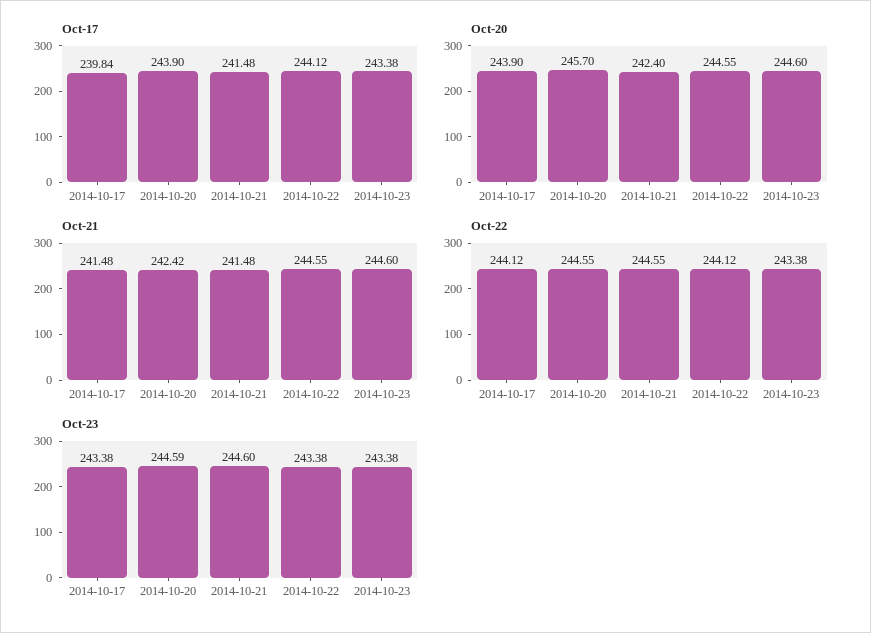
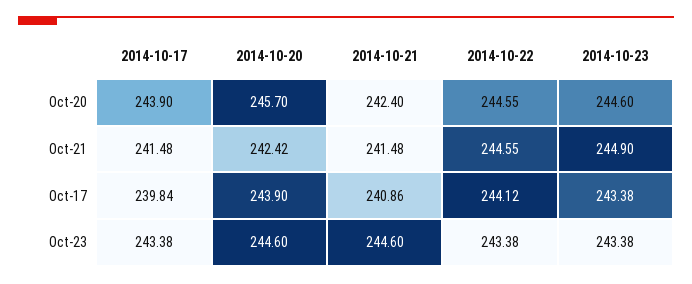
Oct-17, 2014-10-21: 241.48 -> 240.86
Oct-21, 2014-10-23: 244.6 -> 244.9
Oct-22, 2014-10-17: 244.12 -> none
Oct-22, 2014-10-20: 244.55 -> none
Oct-22, 2014-10-21: 244.55 -> none
Oct-22, 2014-10-22: 244.12 -> none
Oct-22, 2014-10-23: 243.38 -> none
Oct-23, 2014-10-20: 244.59 -> 244.6

